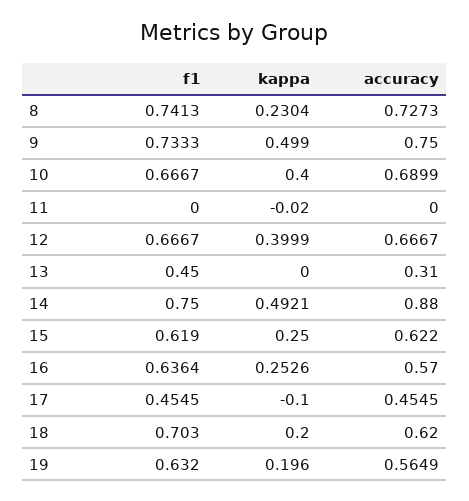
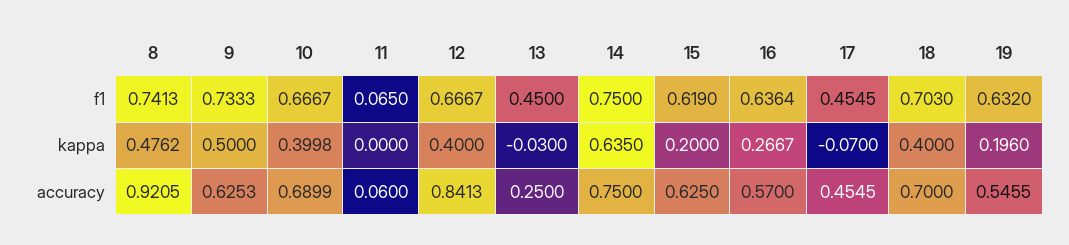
kappa, 8: 0.2304 -> 0.4762
accuracy, 8: 0.7273 -> 0.9205
kappa, 9: 0.499 -> 0.5
accuracy, 9: 0.75 -> 0.6253
kappa, 10: 0.4 -> 0.3998
f1, 11: 0 -> 0.065
kappa, 11: -0.02 -> 0
accuracy, 11: 0 -> 0.06
kappa, 12: 0.3999 -> 0.4
accuracy, 12: 0.6667 -> 0.8413
kappa, 13: 0 -> -0.03
accuracy, 13: 0.31 -> 0.25
kappa, 14: 0.4921 -> 0.635
accuracy, 14: 0.88 -> 0.75
kappa, 15: 0.25 -> 0.2
accuracy, 15: 0.622 -> 0.625
kappa, 16: 0.2526 -> 0.2667
kappa, 17: -0.1 -> -0.07
kappa, 18: 0.2 -> 0.4
accuracy, 18: 0.62 -> 0.7
accuracy, 19: 0.5649 -> 0.5455

